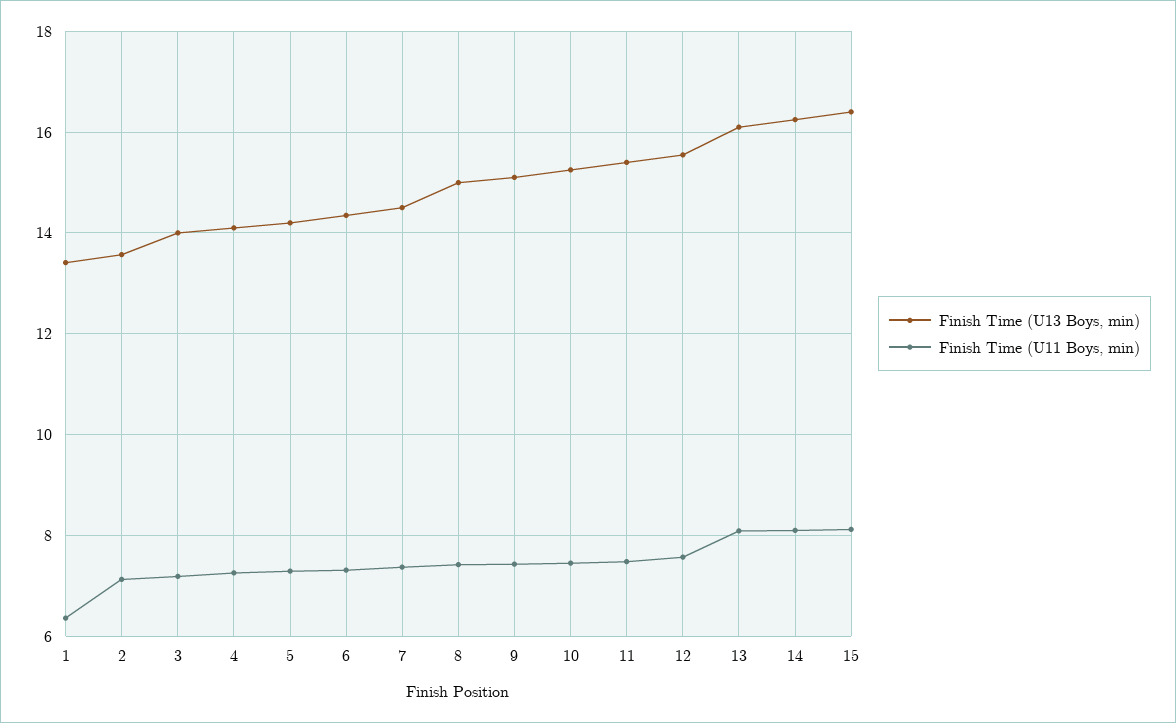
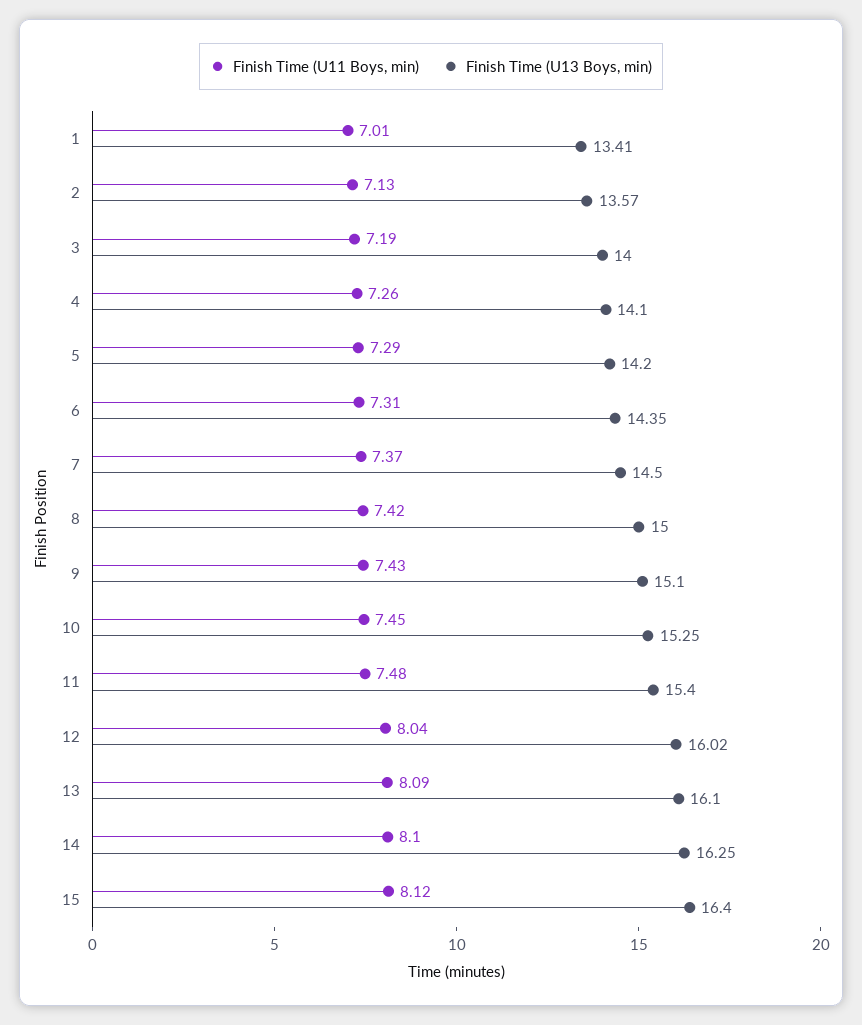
Finish Time (U11 Boys, min), 1: 6.4 -> 7.01
Finish Time (U13 Boys, min), 12: 15.6 -> 16.02
Finish Time (U11 Boys, min), 12: 7.6 -> 8.04

